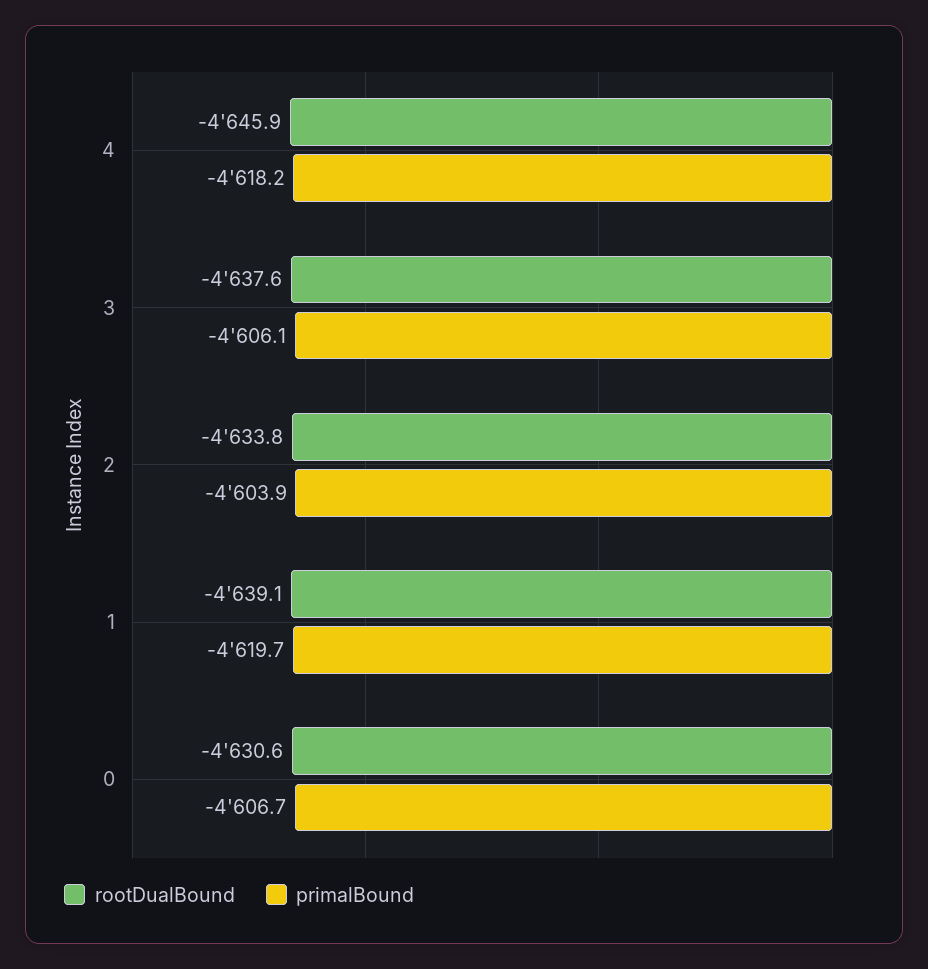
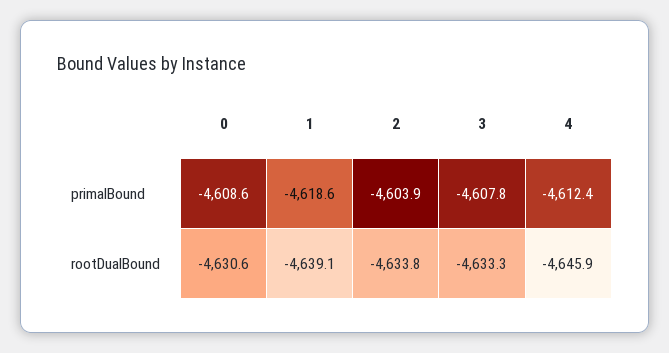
primalBound, 4: -4618.2 -> -4612.4
rootDualBound, 3: -4637.6 -> -4633.3
primalBound, 3: -4606.1 -> -4607.8
primalBound, 1: -4619.7 -> -4618.6
primalBound, 0: -4606.7 -> -4608.6

